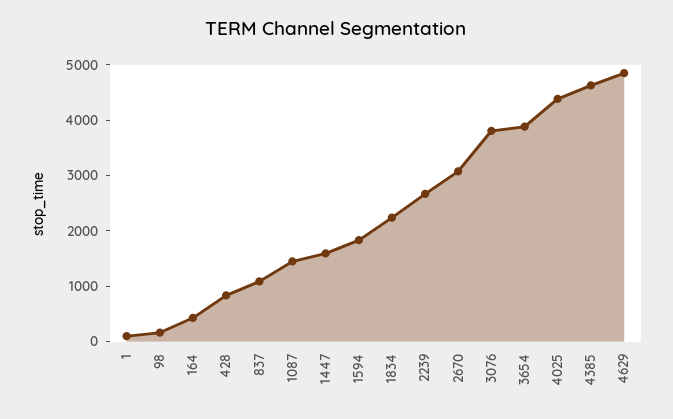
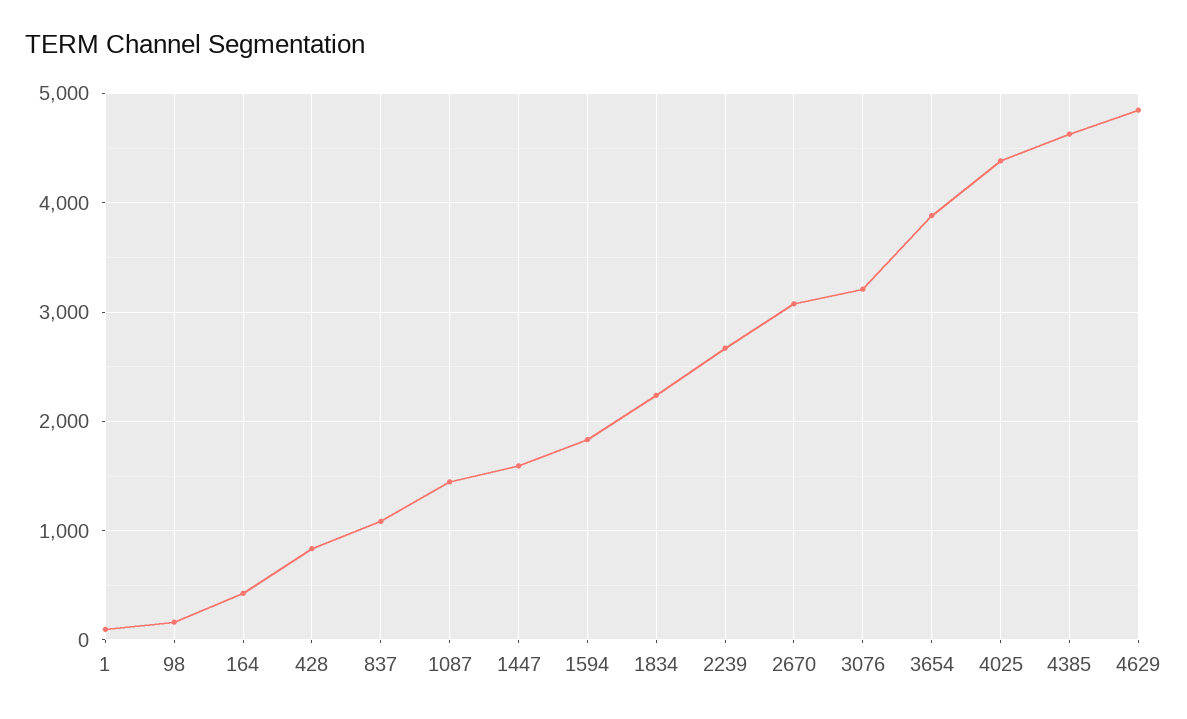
3076: 3800 -> 3200

